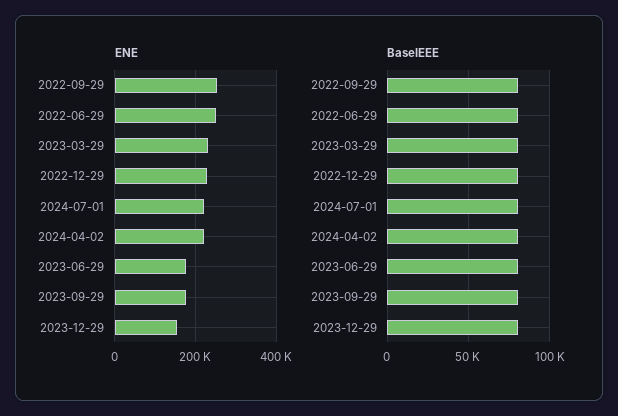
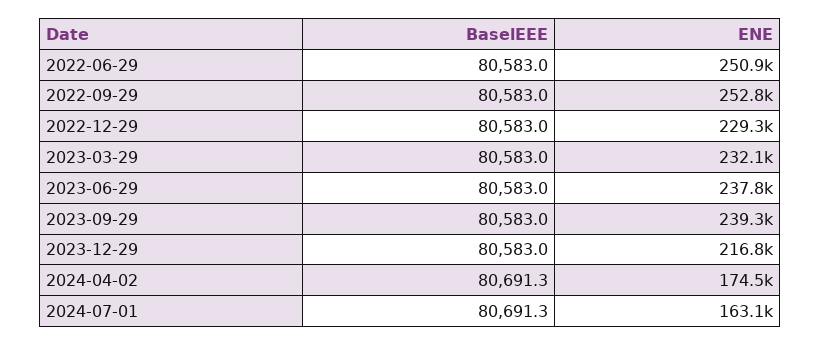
ENE, 2024-07-01: 220000 -> 163100
ENE, 2024-04-02: 220000 -> 174500
ENE, 2023-06-29: 180000 -> 237800
ENE, 2023-09-29: 180000 -> 239300
ENE, 2023-12-29: 160000 -> 216800

